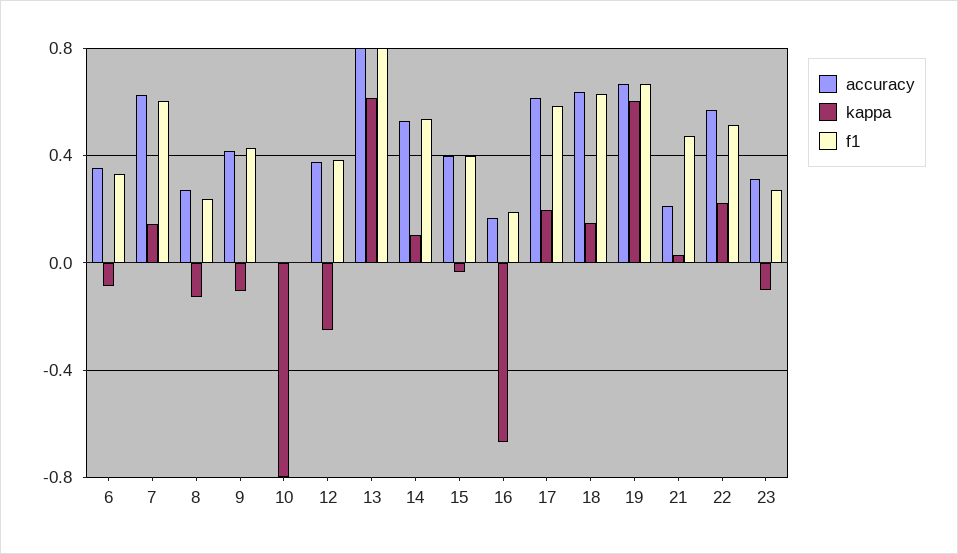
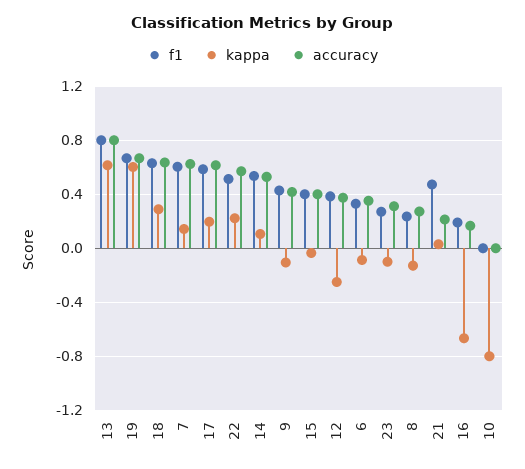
kappa, 18: 0.15 -> 0.3

